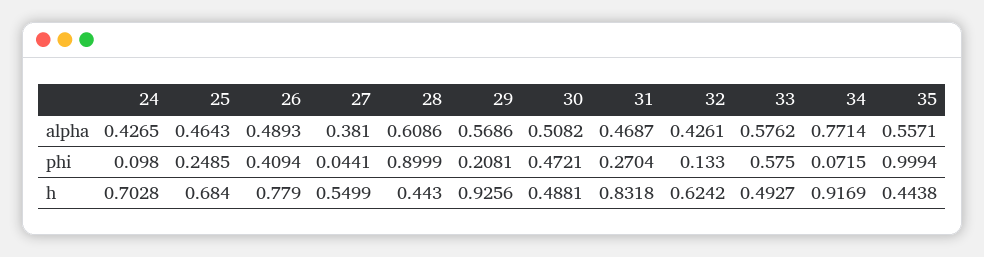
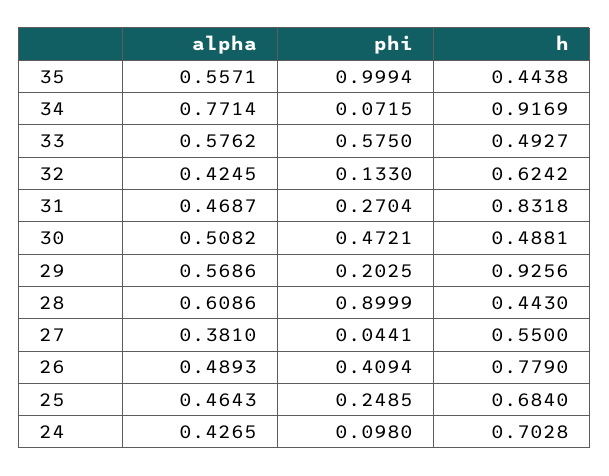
32, alpha: 0.4261 -> 0.4245
29, phi: 0.2081 -> 0.2025
27, h: 0.5499 -> 0.55

